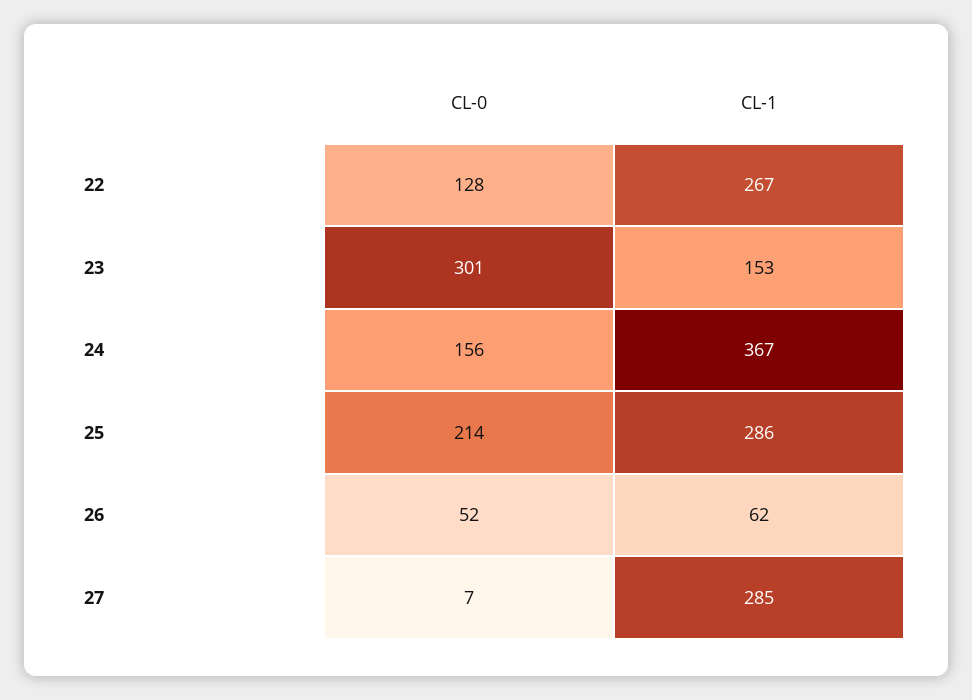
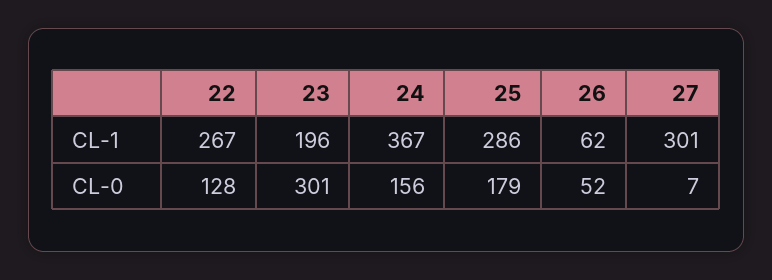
CL-1, 23: 153 -> 196
CL-0, 25: 214 -> 179
CL-1, 27: 285 -> 301

